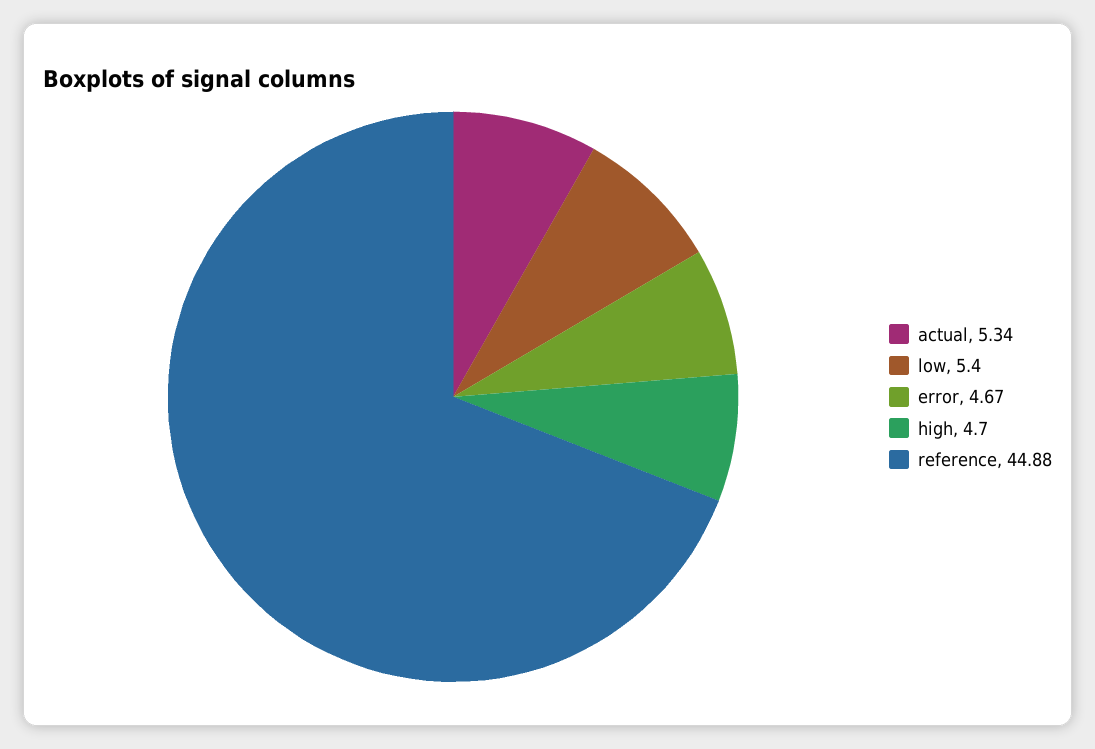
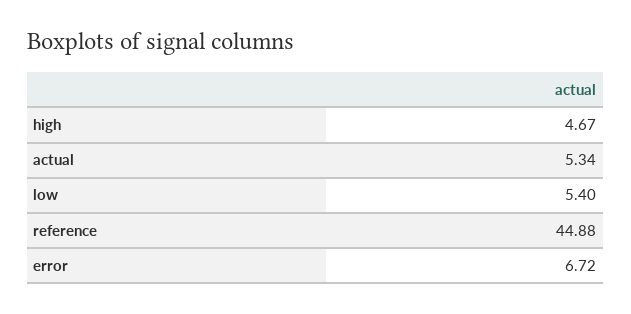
error: 4.67 -> 6.72
high: 4.7 -> 4.67

